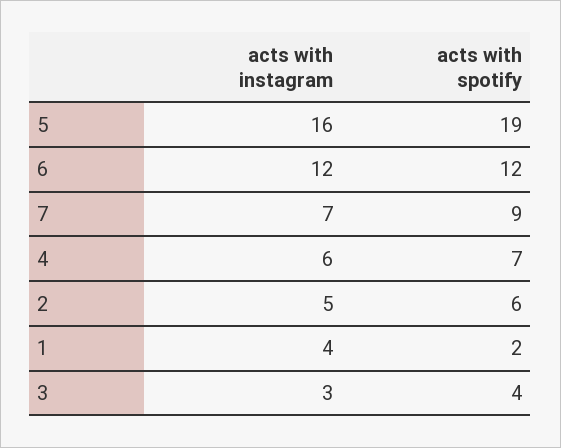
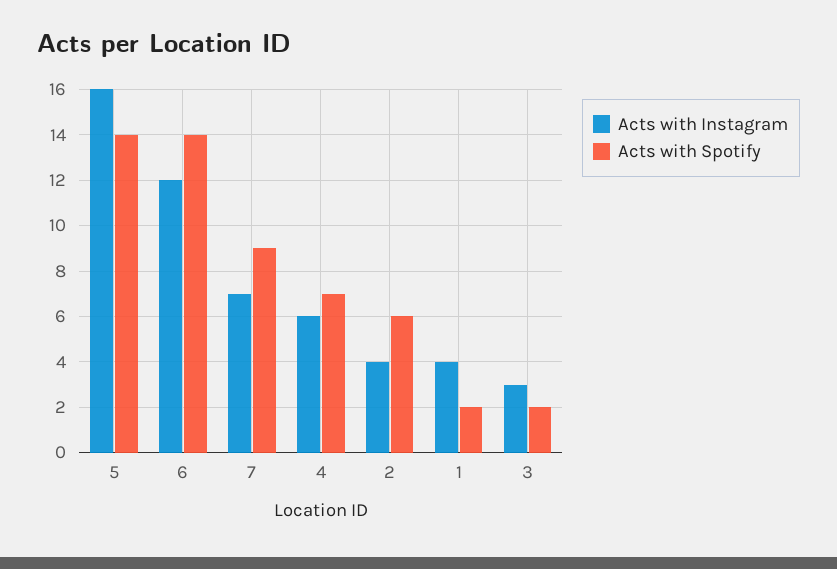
acts with spotify, 5: 19 -> 14
acts with spotify, 6: 12 -> 14
acts with instagram, 2: 5 -> 4
acts with spotify, 3: 4 -> 2

